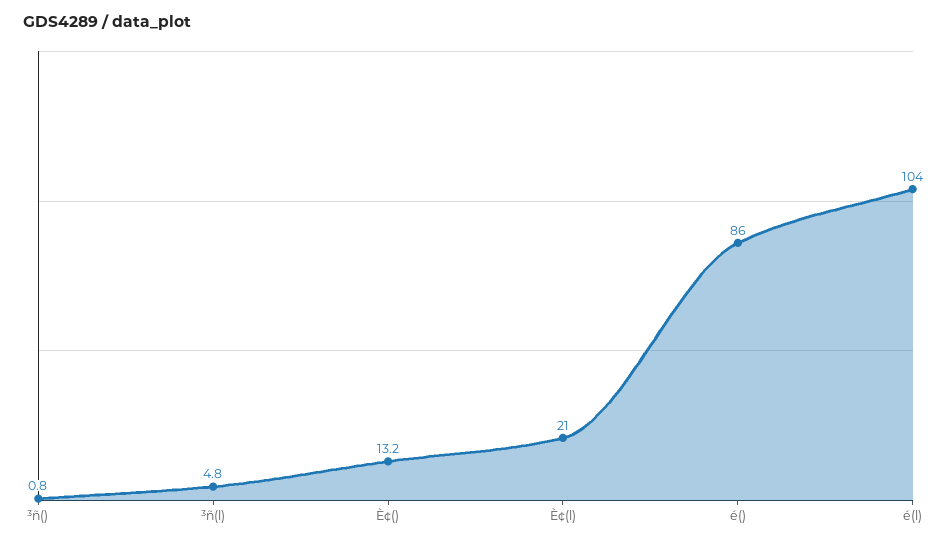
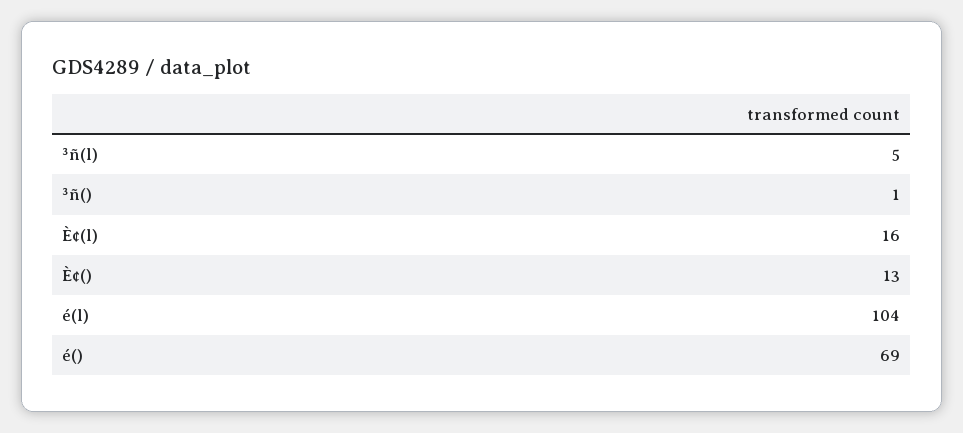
È¢(l): 21 -> 16
é(): 86 -> 69

